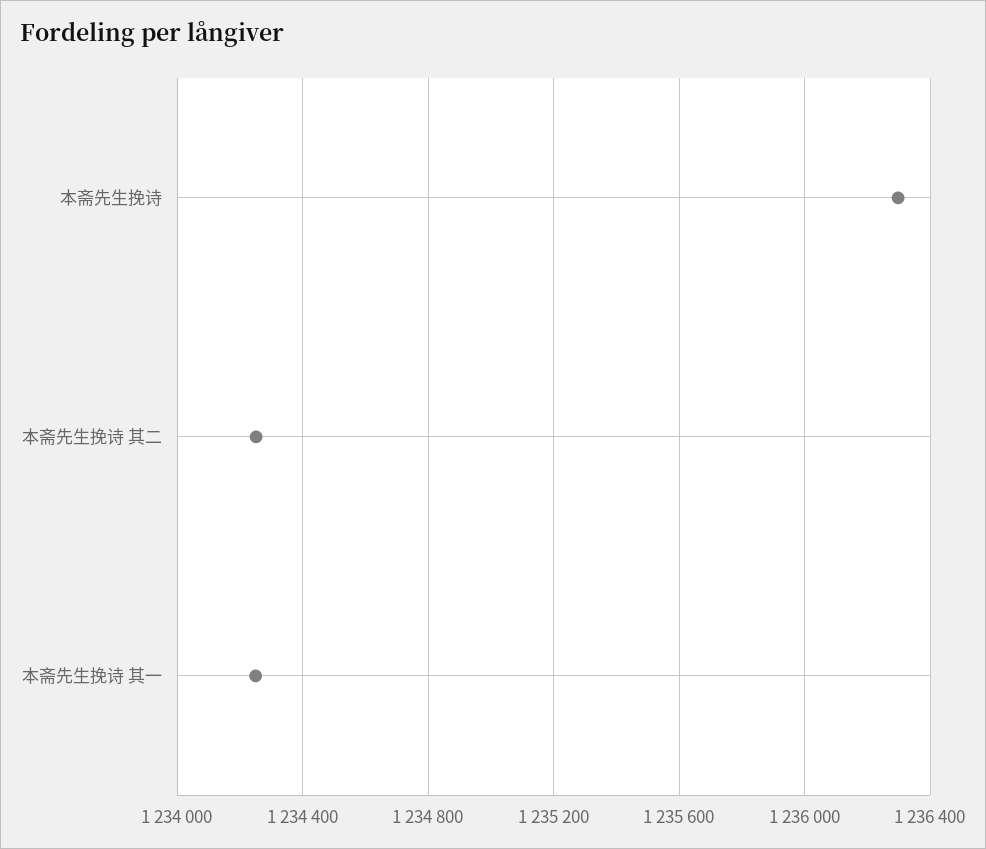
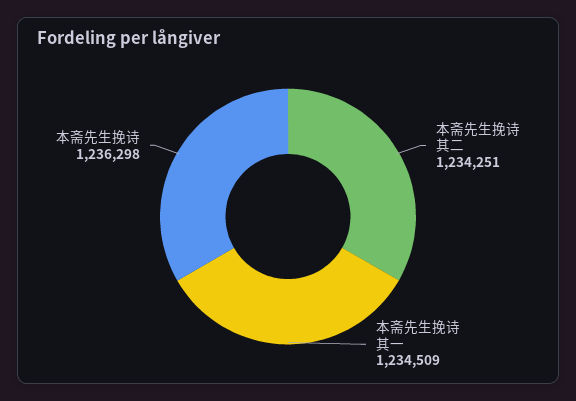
本斋先生挽诗 其一: 1234250 -> 1234509

